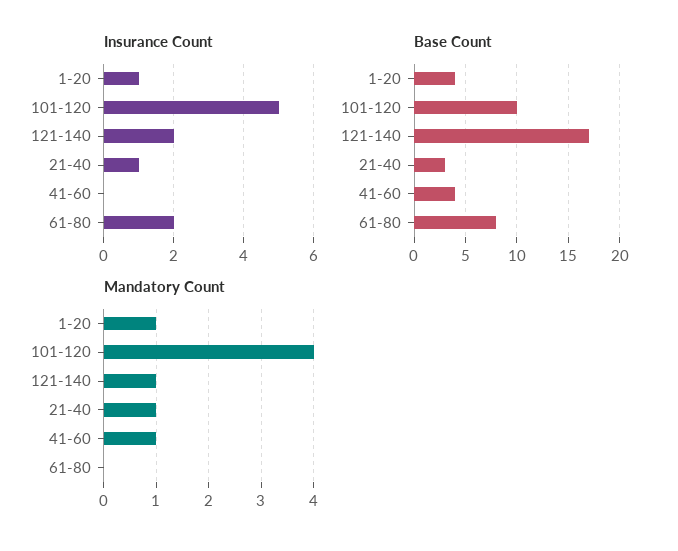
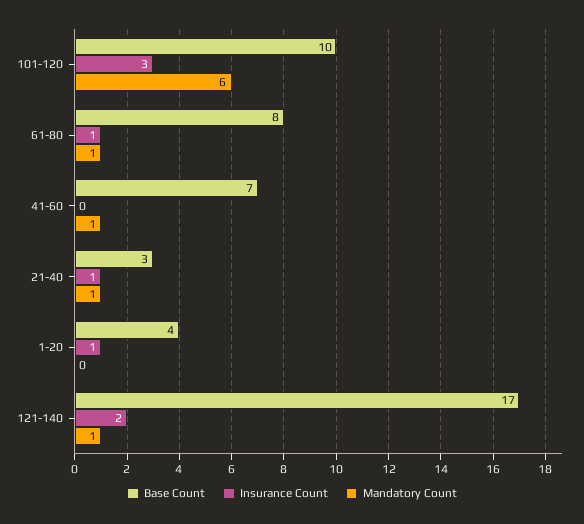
Insurance Count, 101-120: 5 -> 3
Insurance Count, 61-80: 2 -> 1
Base Count, 41-60: 4 -> 7
Mandatory Count, 1-20: 1 -> 0
Mandatory Count, 101-120: 4 -> 6
Mandatory Count, 61-80: 0 -> 1

